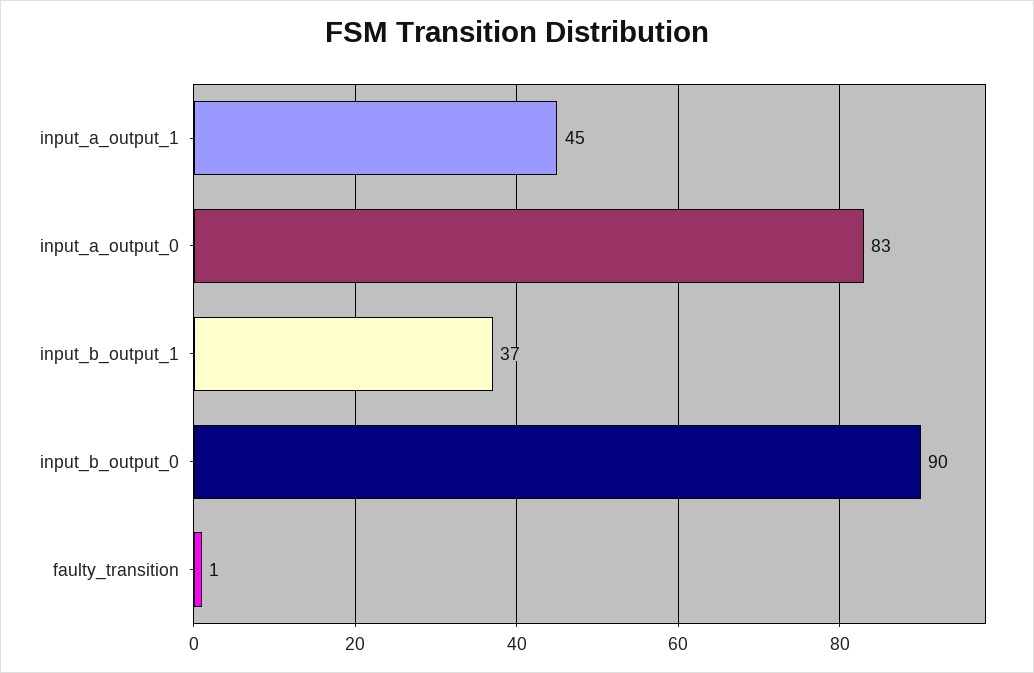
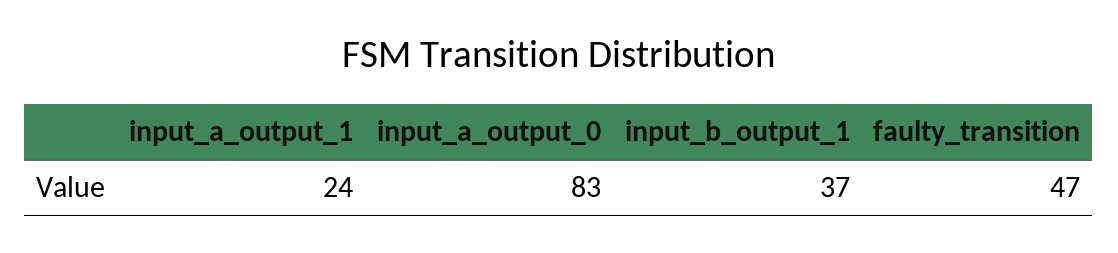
input_a_output_1: 45 -> 24
input_b_output_0: 90 -> none
faulty_transition: 1 -> 47

